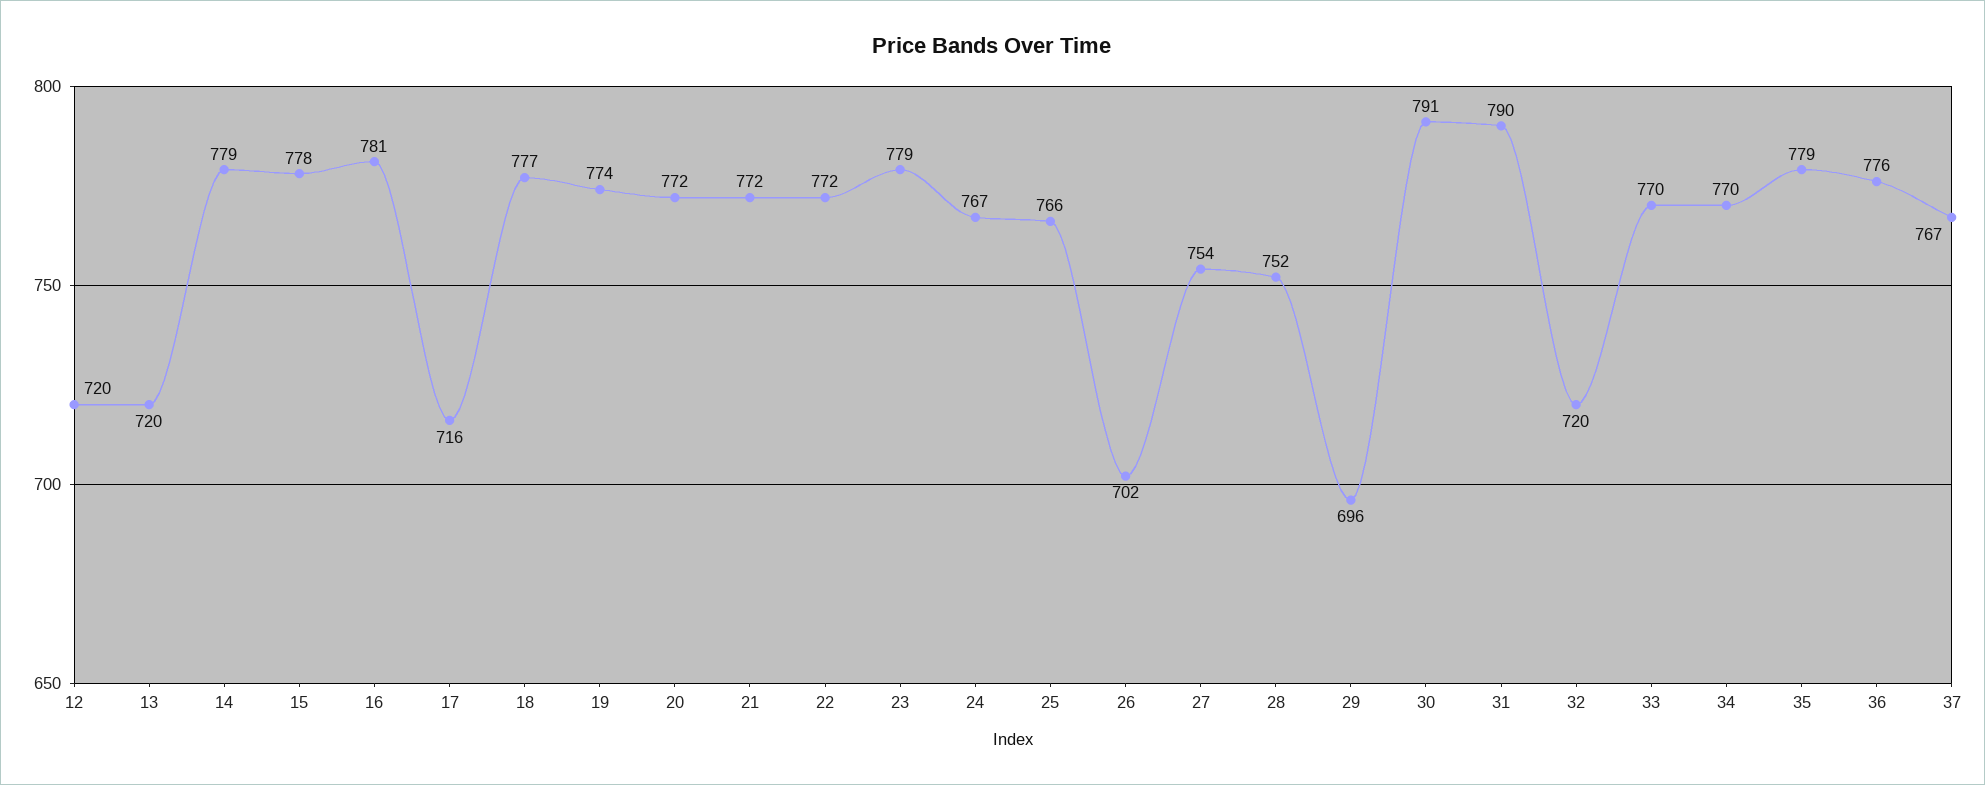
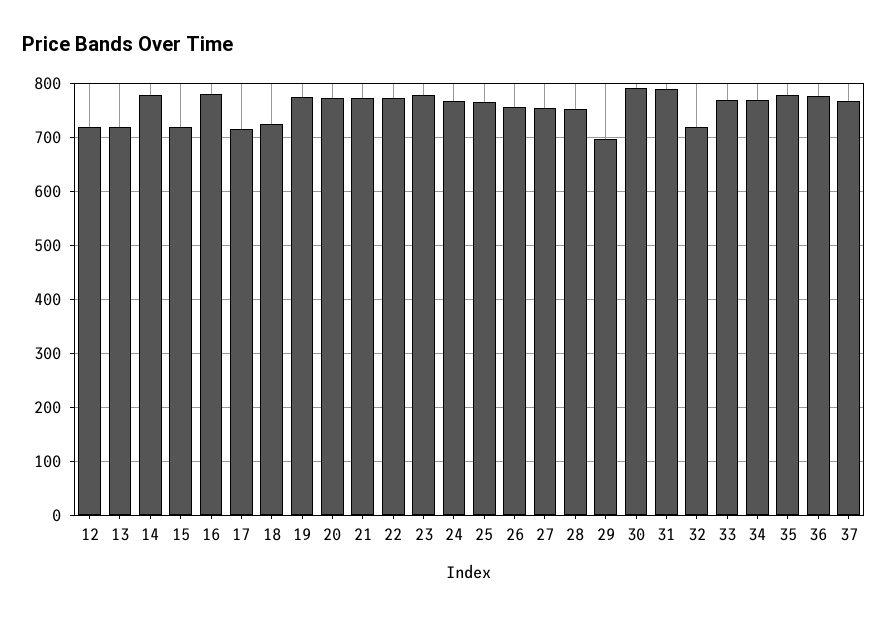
15: 778 -> 720
18: 777 -> 720
26: 702 -> 760

